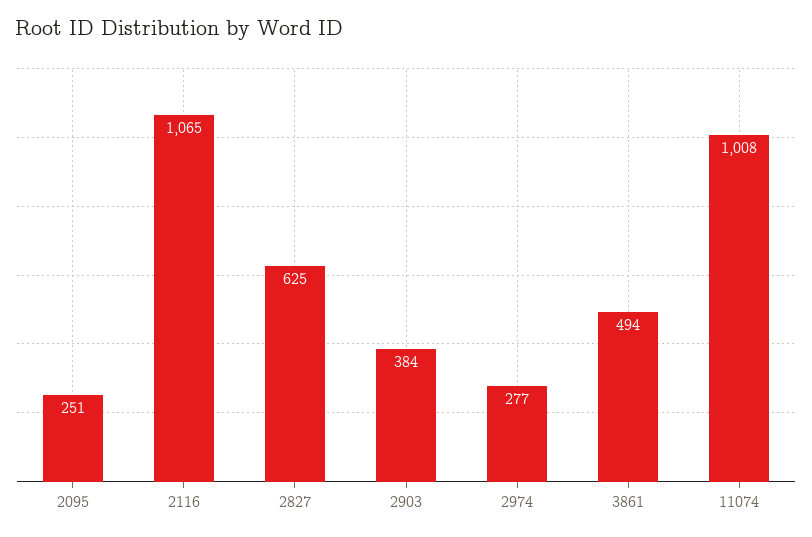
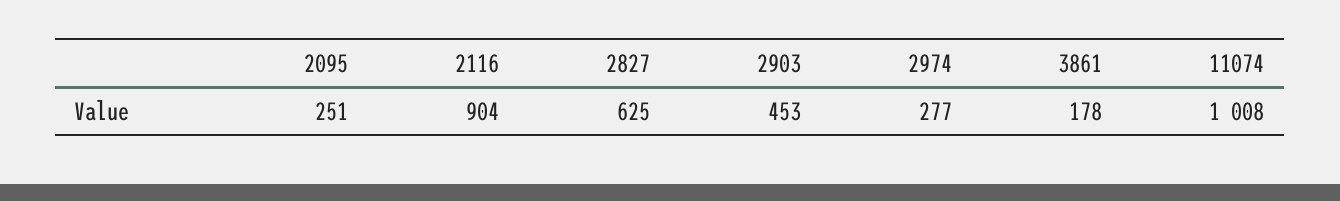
2116: 1065 -> 904
2903: 384 -> 453
3861: 494 -> 178

